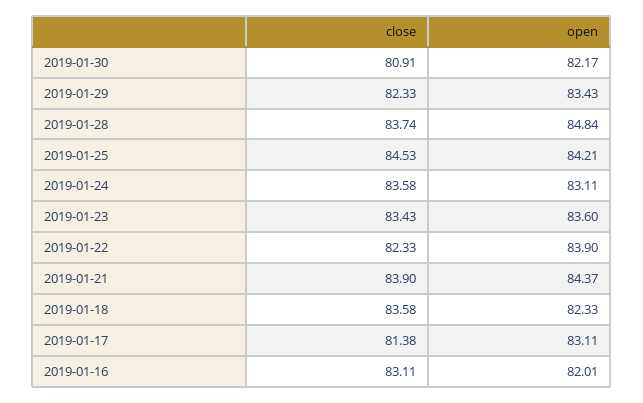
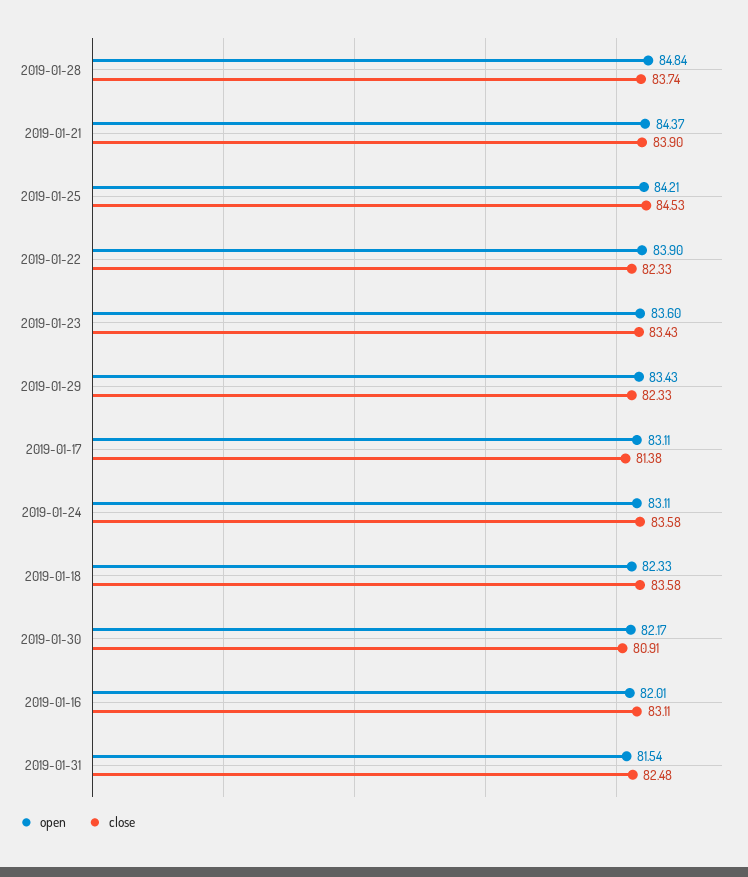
open, 2019-01-31: none -> 81.54
close, 2019-01-31: none -> 82.48

